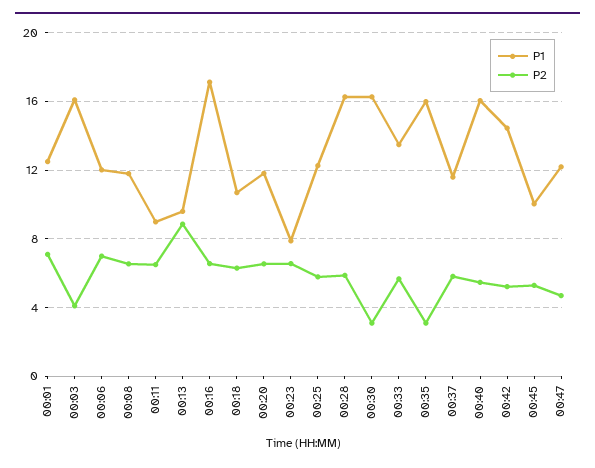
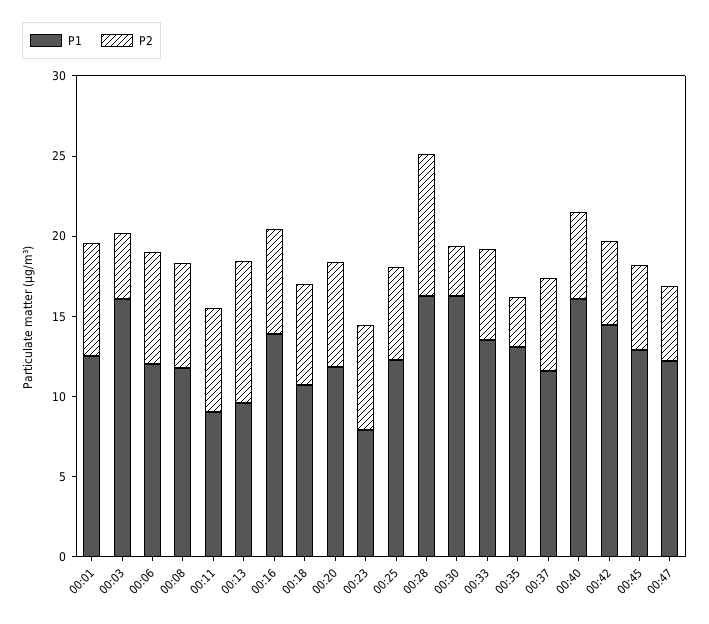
P1, 00:16: 17 -> 14
P2, 00:28: 6 -> 9
P1, 00:35: 16 -> 13
P1, 00:45: 10 -> 13

